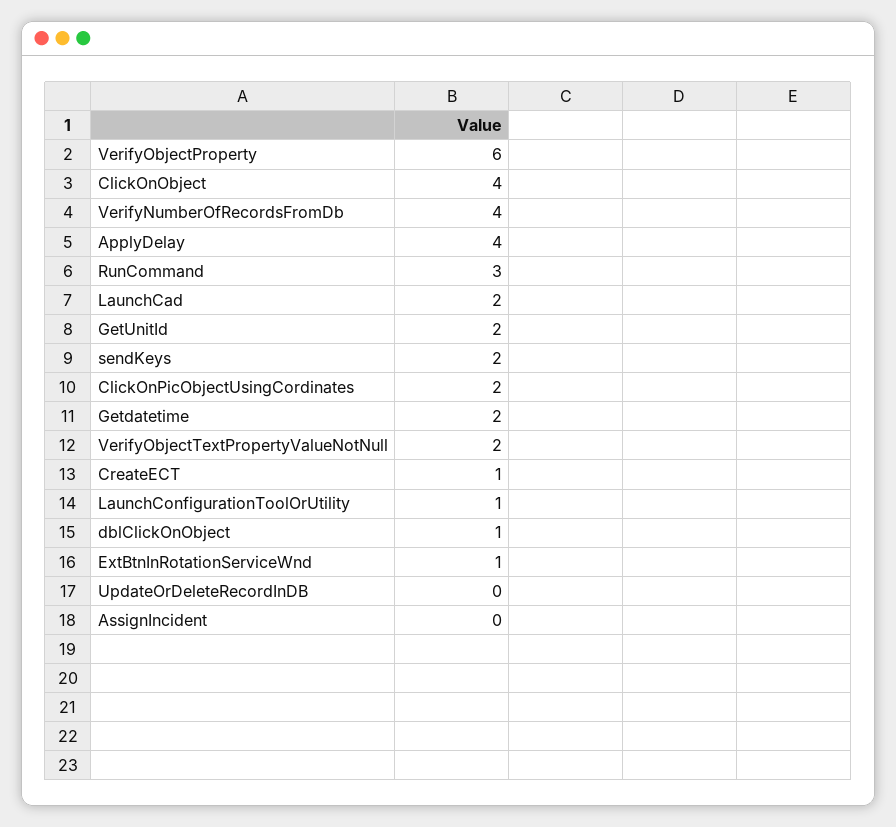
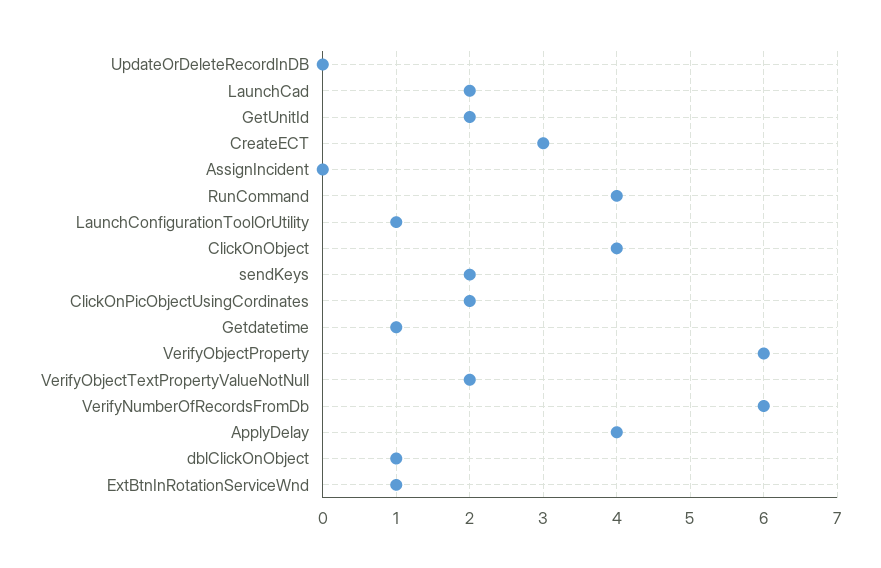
VerifyNumberOfRecordsFromDb: 4 -> 6
RunCommand: 3 -> 4
Getdatetime: 2 -> 1
CreateECT: 1 -> 3

